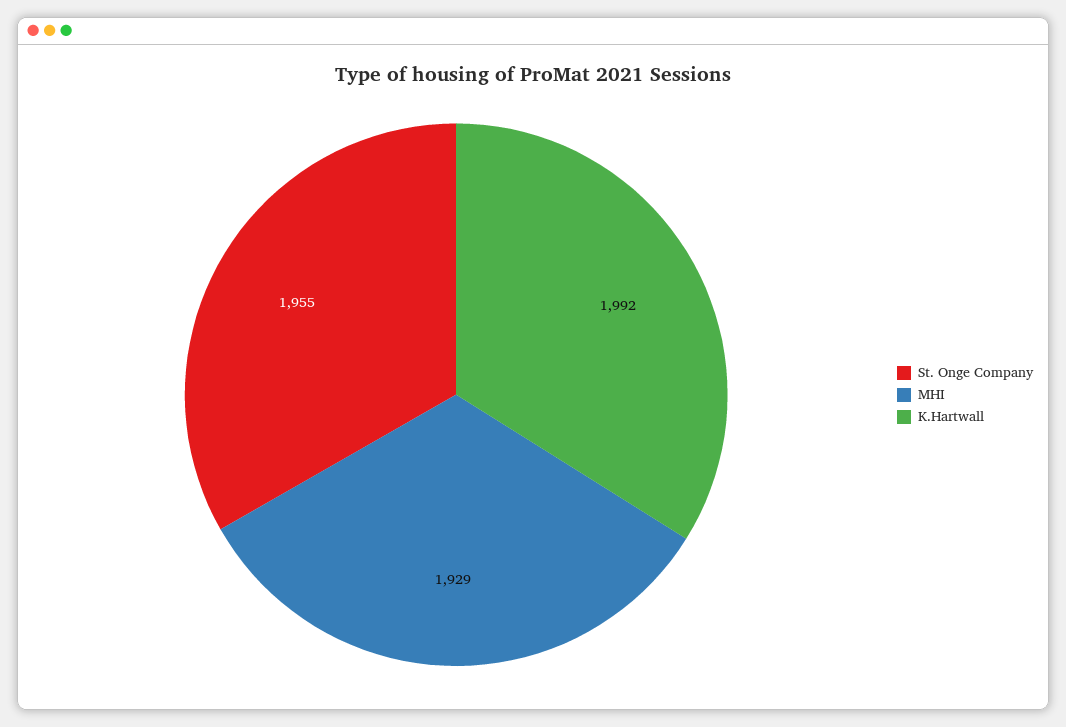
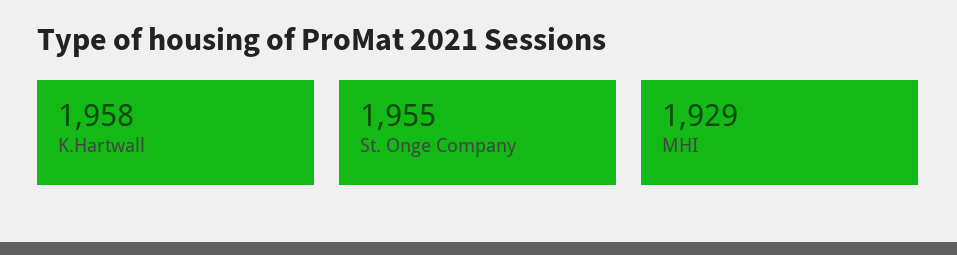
K.Hartwall: 1992 -> 1958

